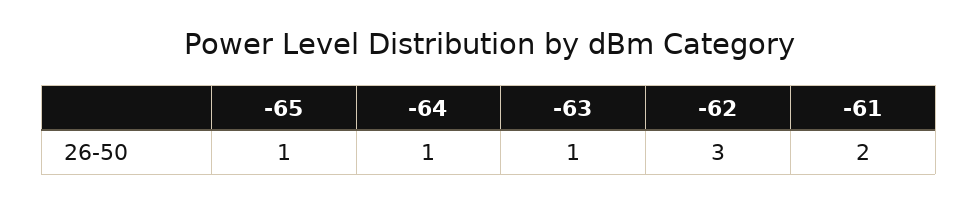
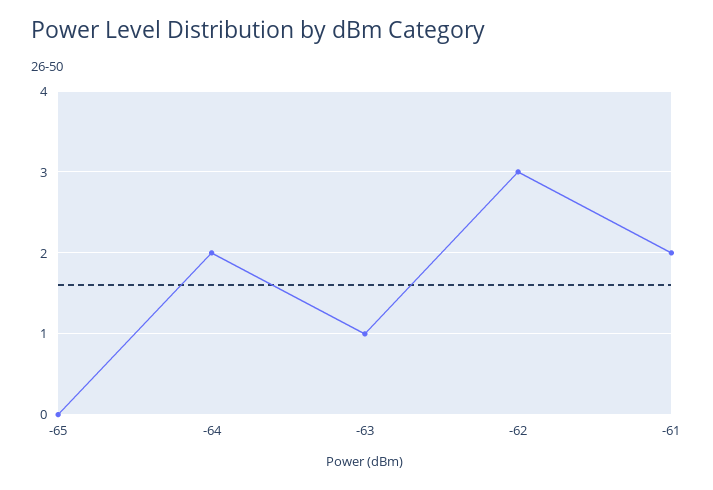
-65: 1 -> 0
-64: 1 -> 2

